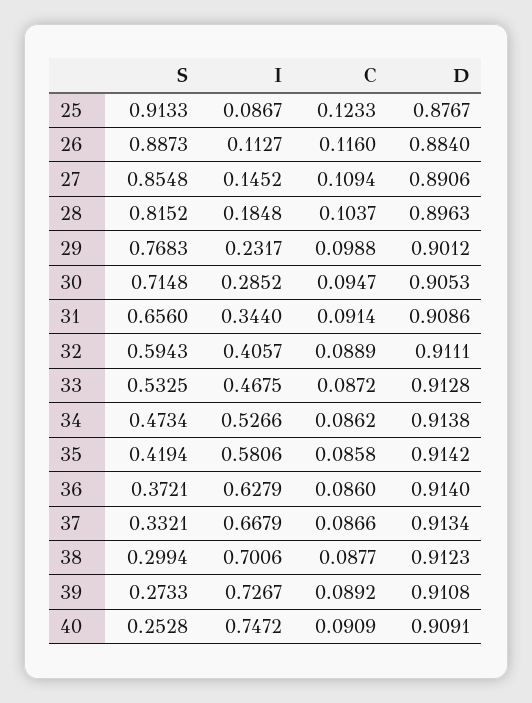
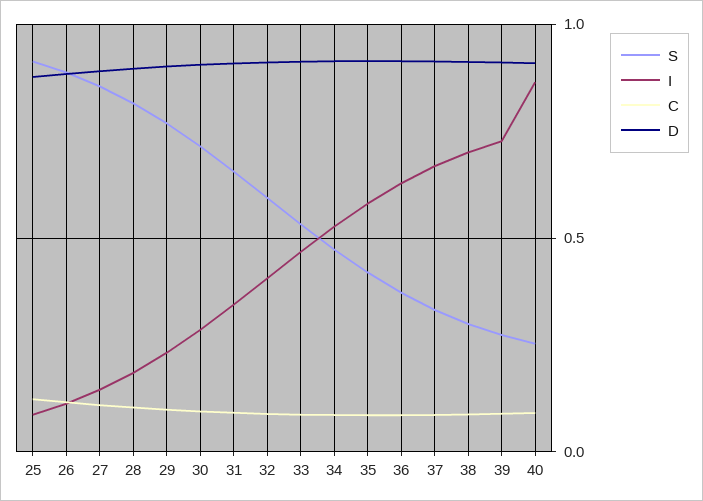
I, 40: 0.7472 -> 0.85

